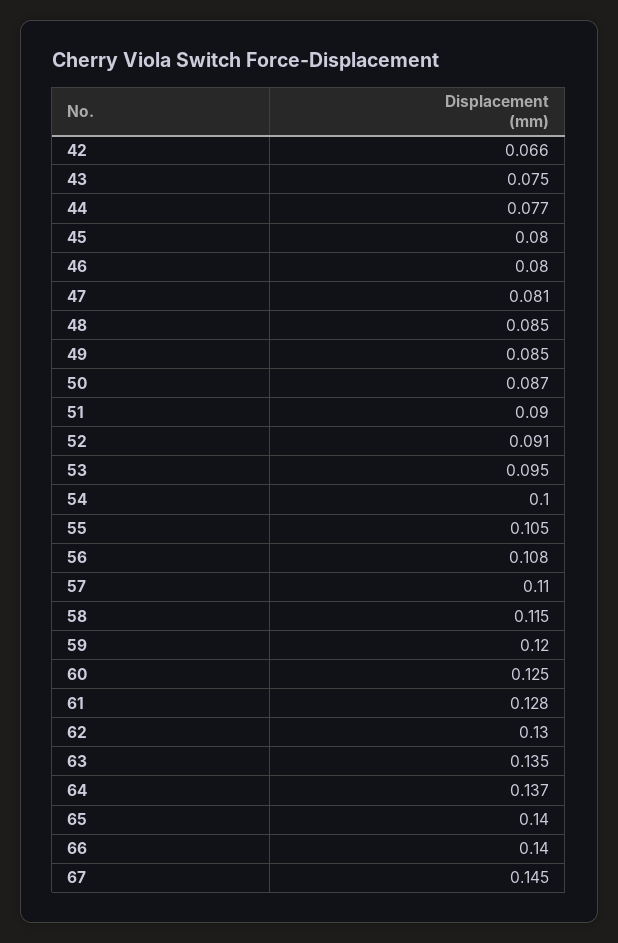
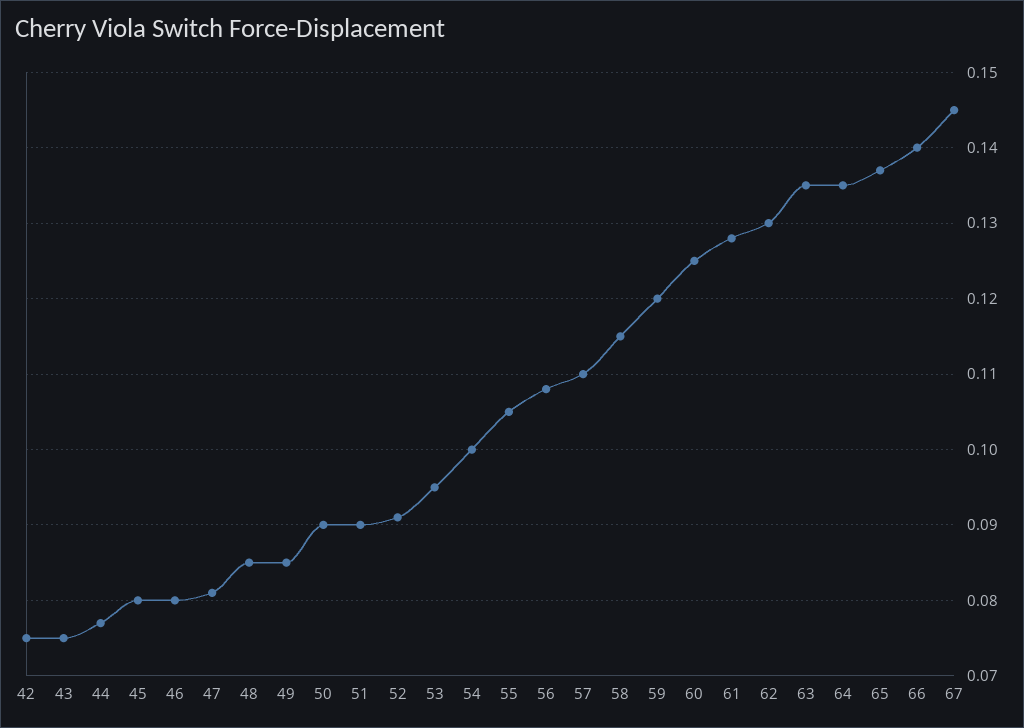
42: 0.066 -> 0.075
50: 0.087 -> 0.09
64: 0.137 -> 0.135
65: 0.14 -> 0.137

